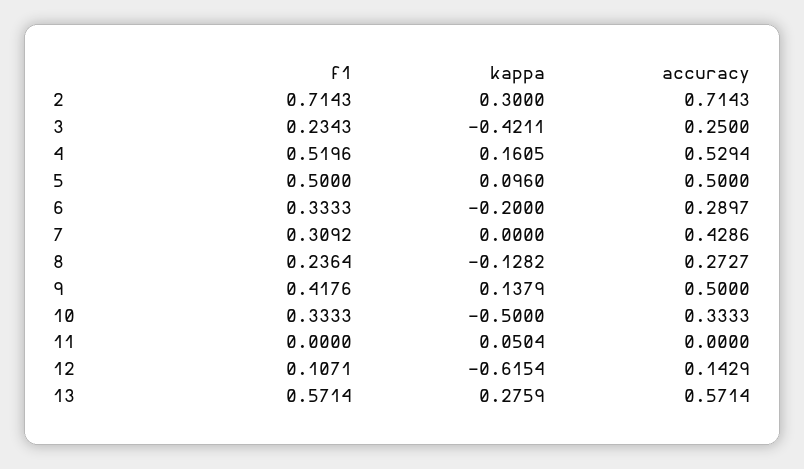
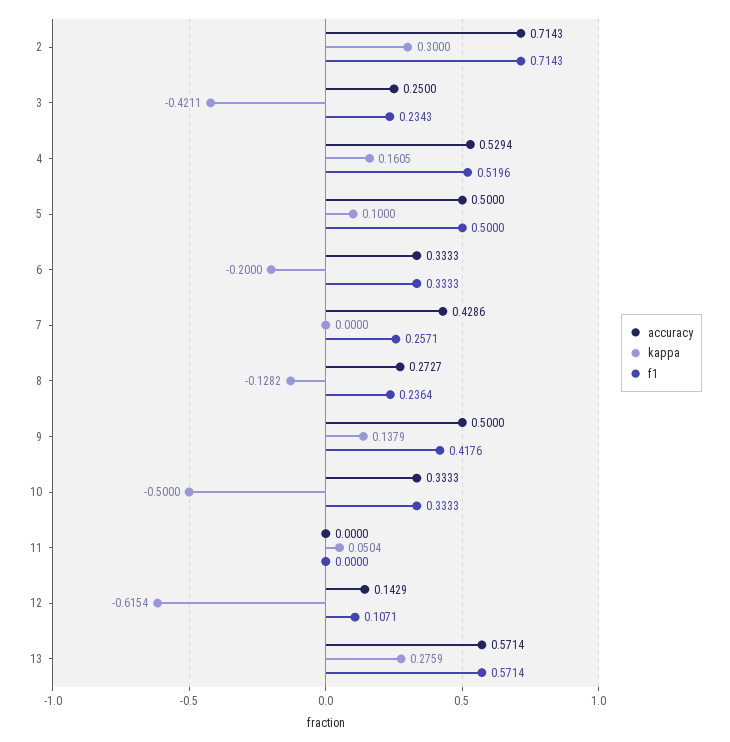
kappa, 5: 0.096 -> 0.1
accuracy, 6: 0.2897 -> 0.3333
f1, 7: 0.3092 -> 0.2571

